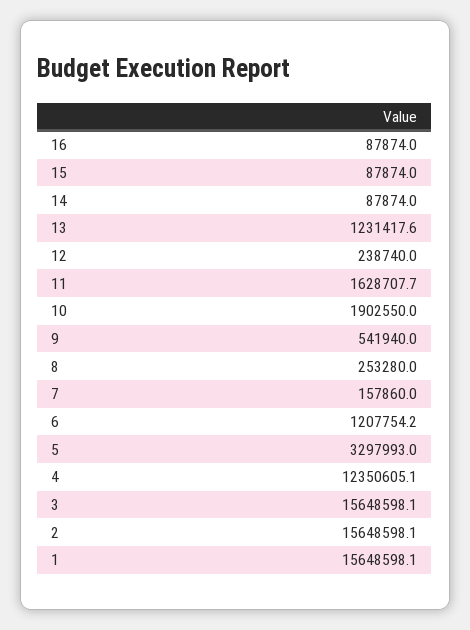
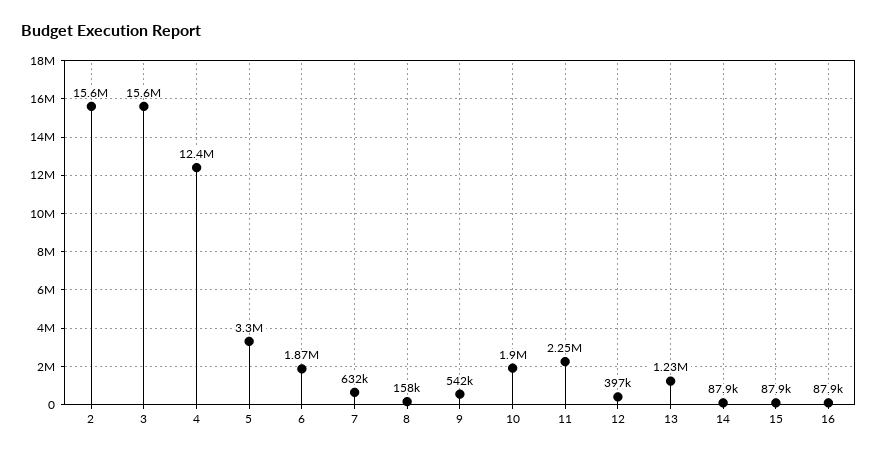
12: 238740 -> 397000
11: 1628707.7 -> 2250000
8: 253280 -> 158000
7: 157860 -> 632000
6: 1207754.2 -> 1870000
1: 15648598.1 -> none

